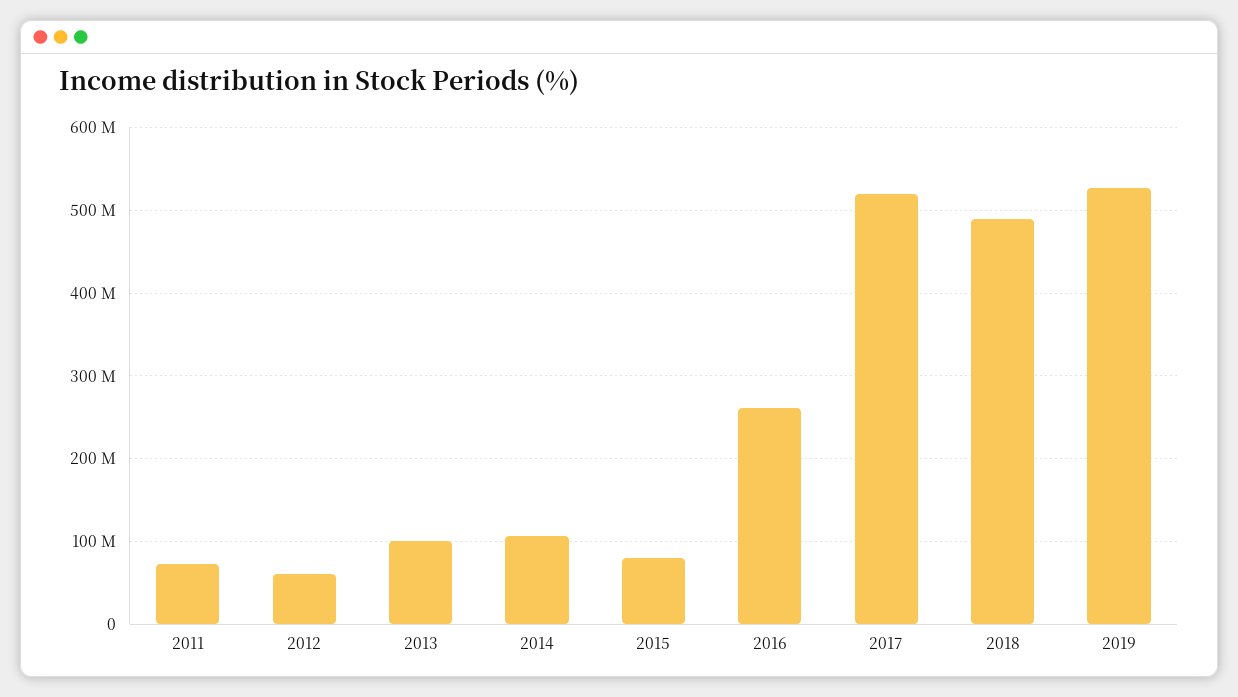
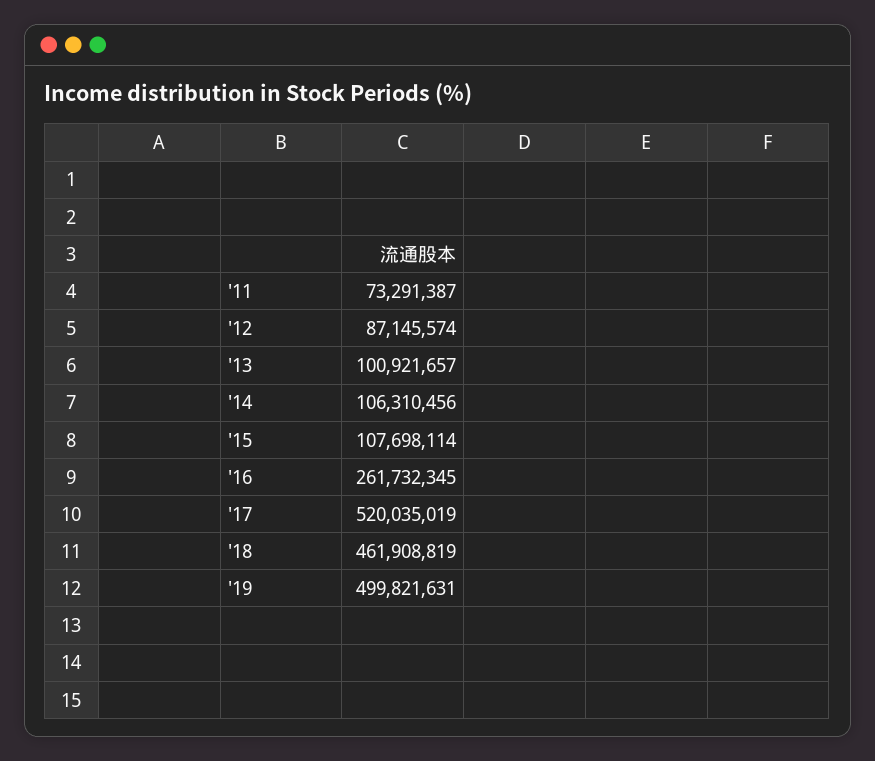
2012: 60000000 -> 87145574
2015: 80000000 -> 107698114
2018: 490000000 -> 461908819
2019: 530000000 -> 499821631

